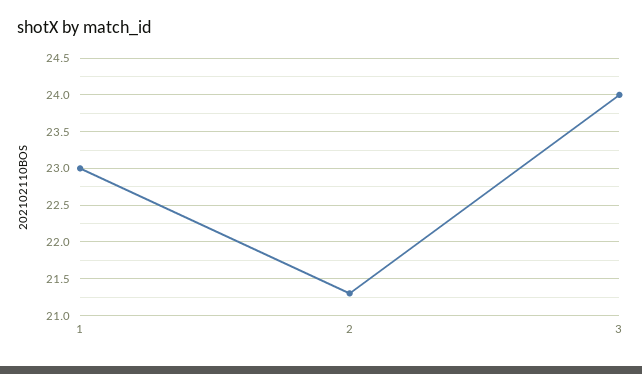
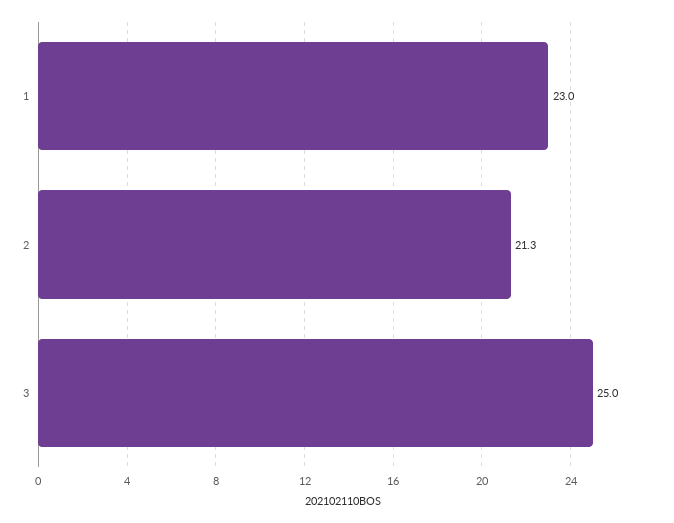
3: 24 -> 25

